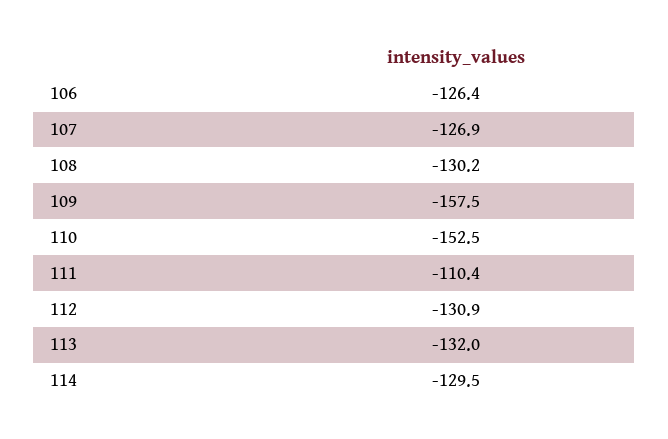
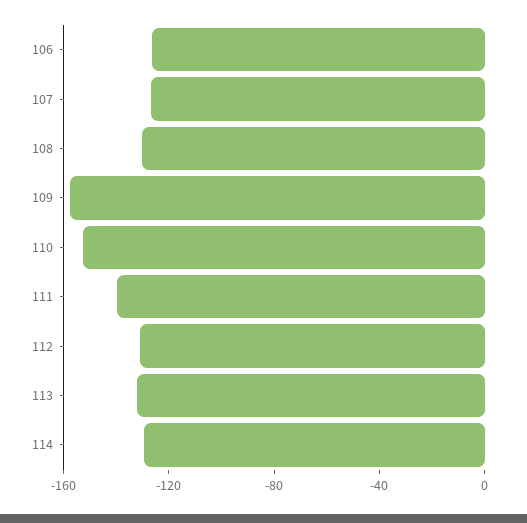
111: -110.4 -> -140

